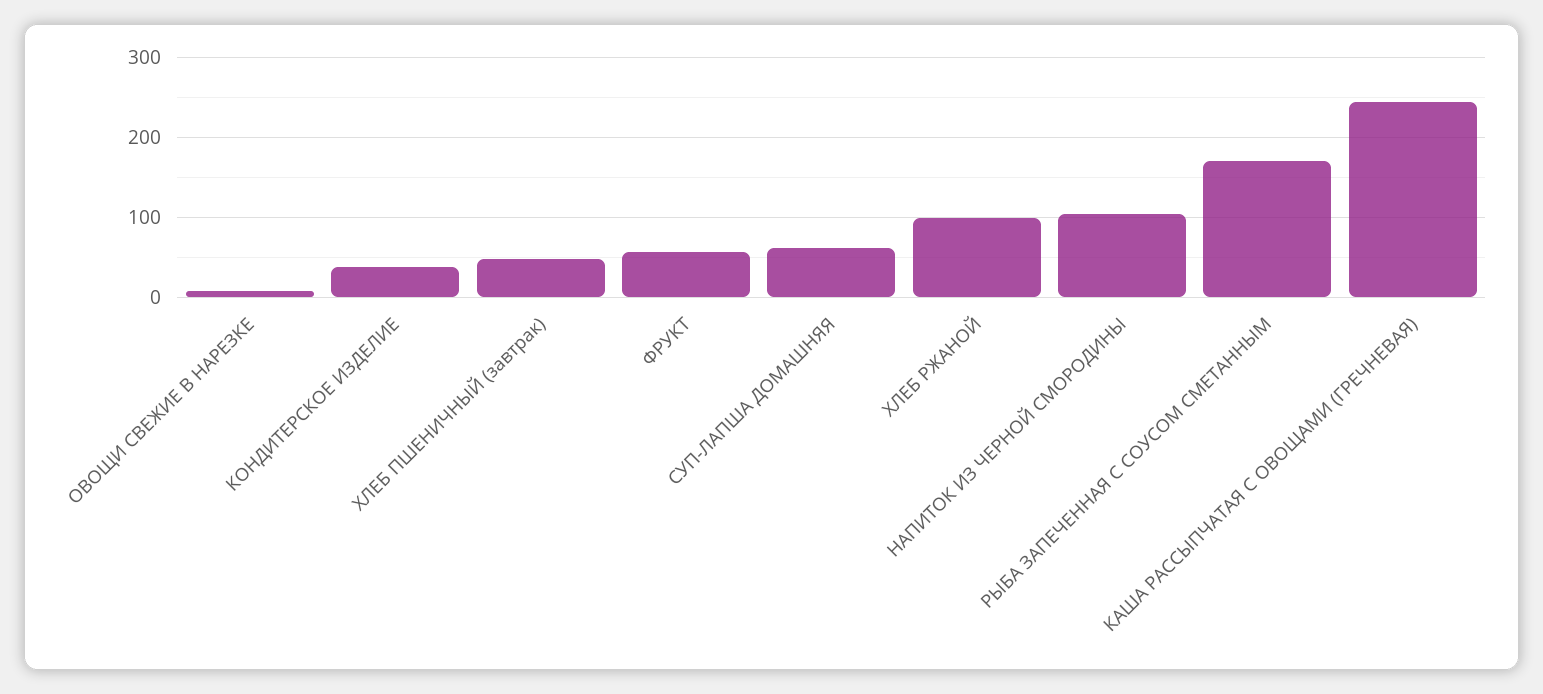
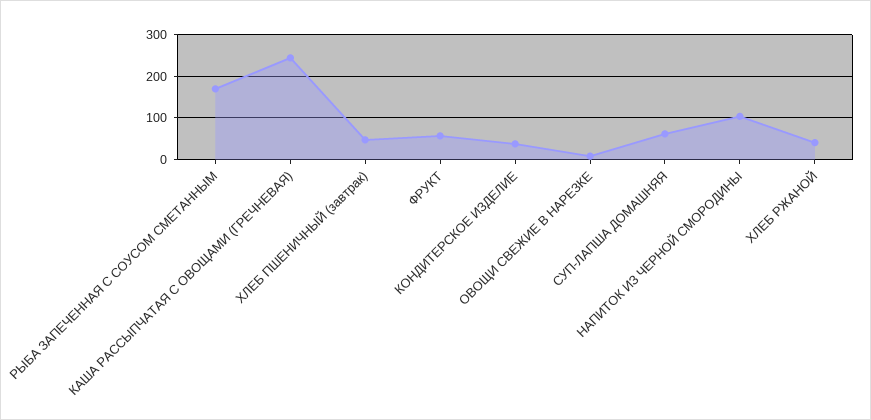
ХЛЕБ РЖАНОЙ: 100 -> 40

